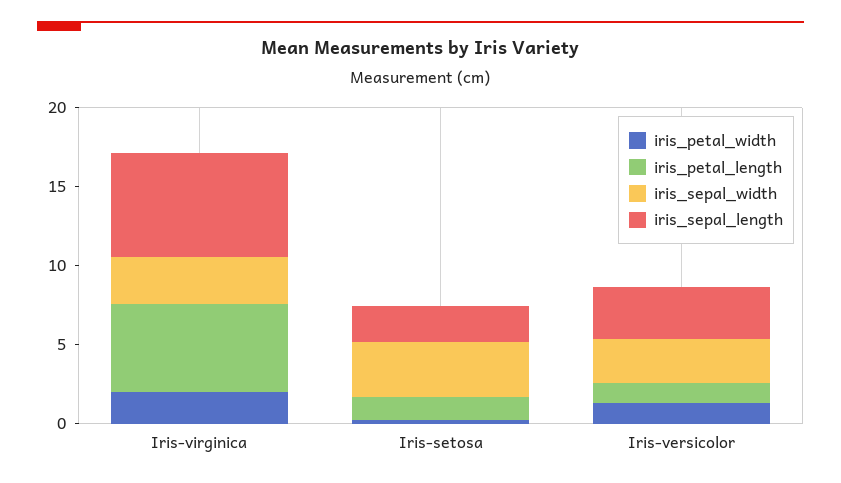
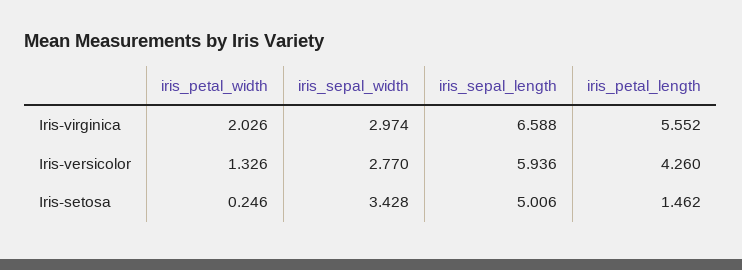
iris_sepal_length, Iris-setosa: 2 -> 5.006
iris_petal_length, Iris-versicolor: 1 -> 4.26
iris_sepal_length, Iris-versicolor: 3 -> 5.936

